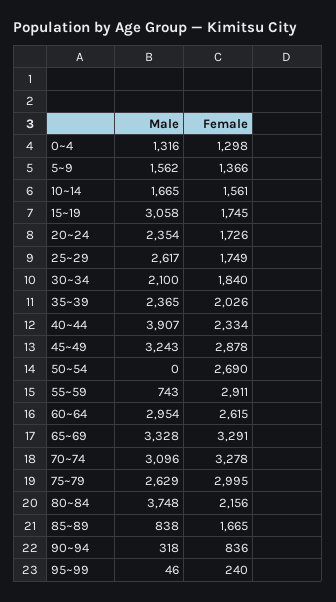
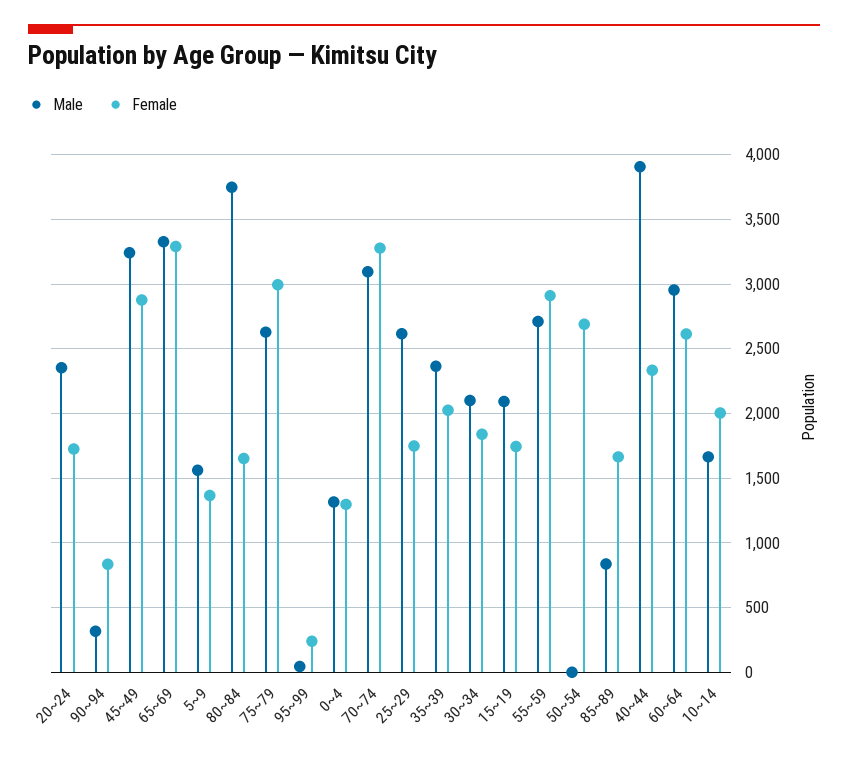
Female, 10~14: 1561 -> 2000
Male, 15~19: 3058 -> 2100
Male, 55~59: 743 -> 2700
Female, 80~84: 2156 -> 1650

